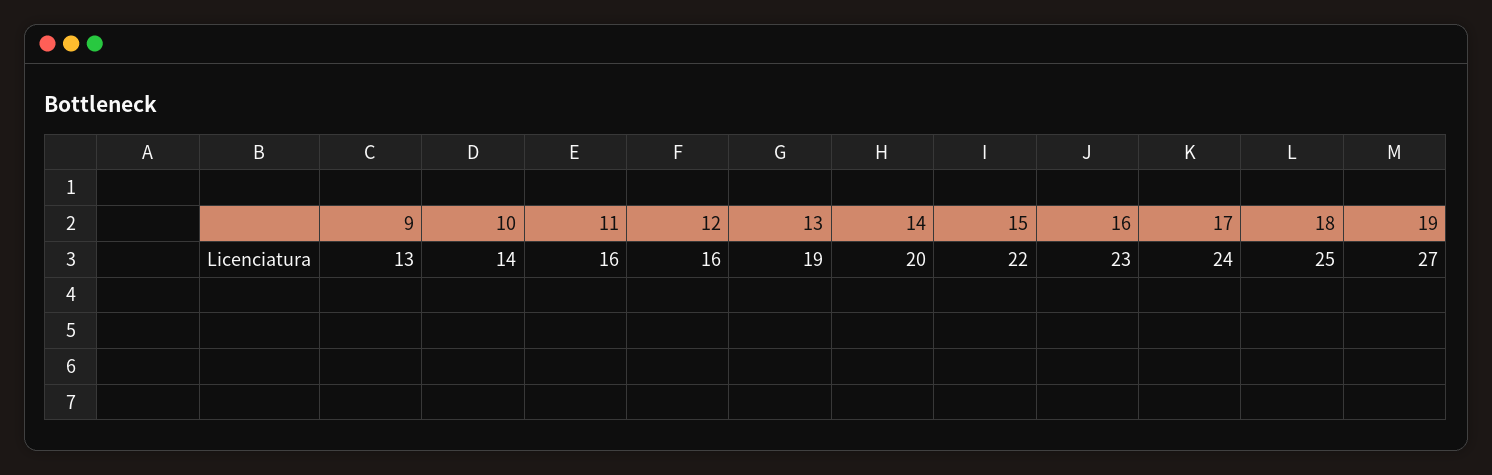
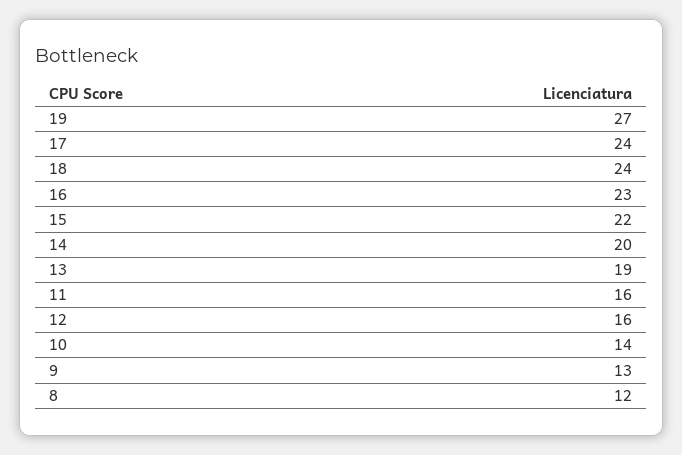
18: 25 -> 24
8: none -> 12

